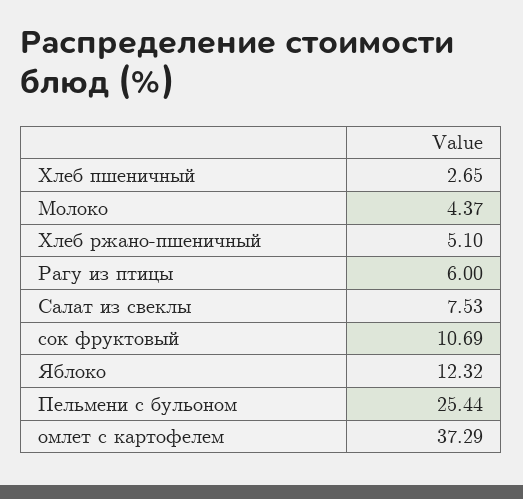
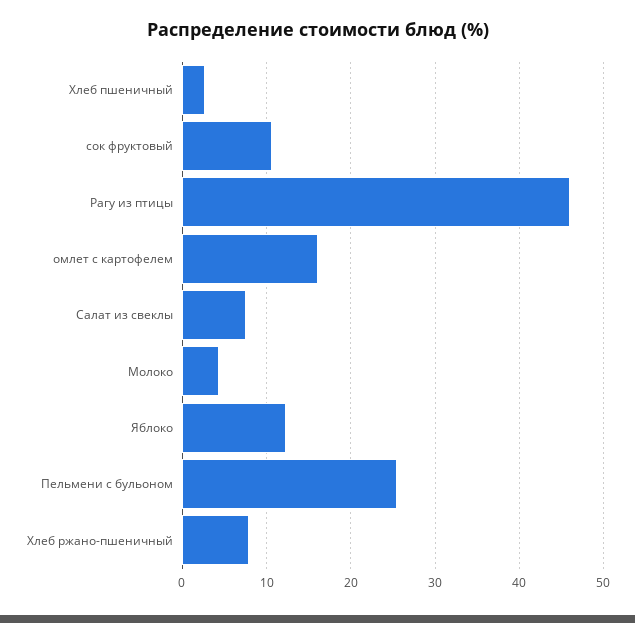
Хлеб ржано-пшеничный: 5.1 -> 8
Рагу из птицы: 6 -> 46
омлет с картофелем: 37.29 -> 16

